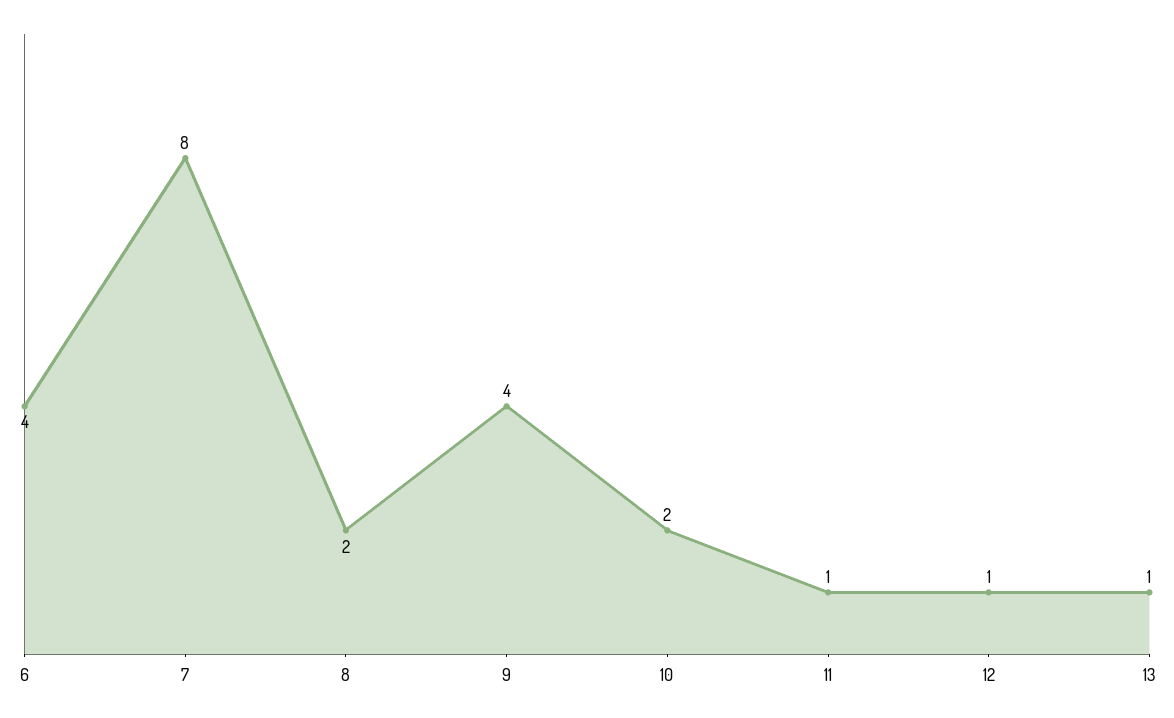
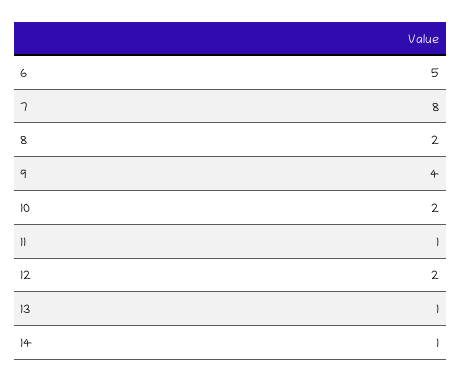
6: 4 -> 5
12: 1 -> 2
14: none -> 1

